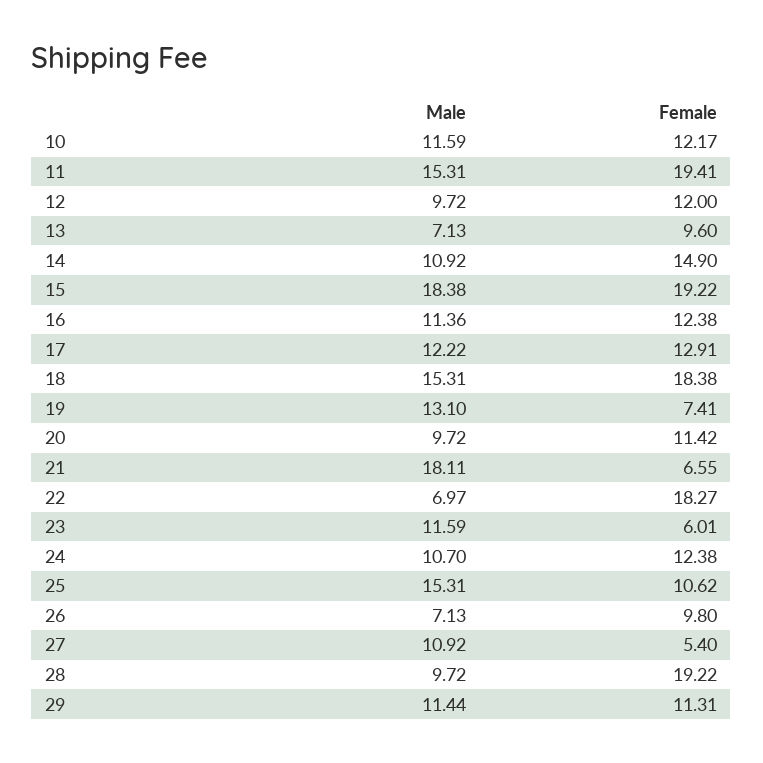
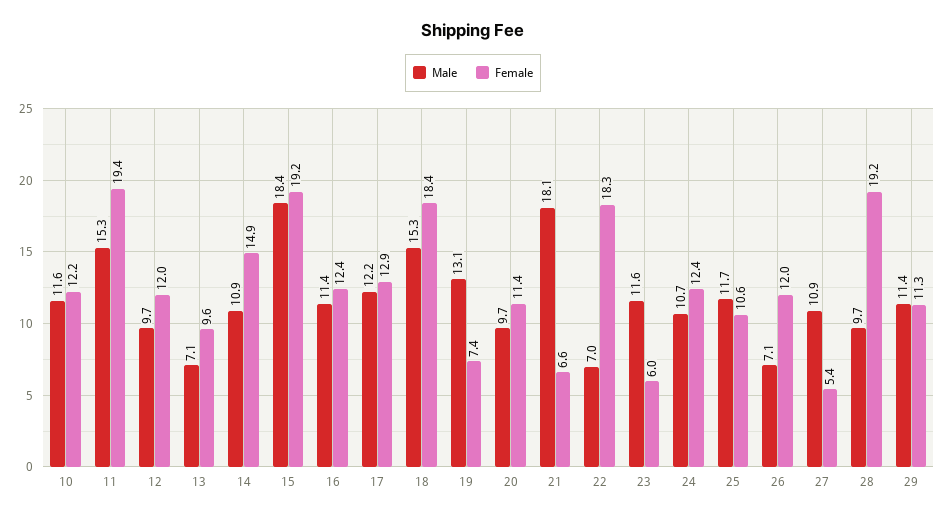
Male, 25: 15.31 -> 11.7
Female, 26: 9.8 -> 12

